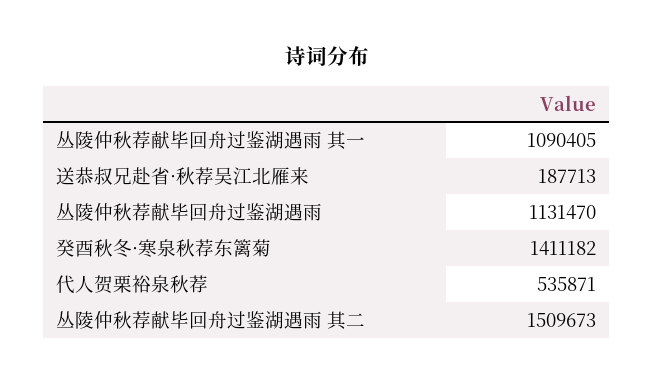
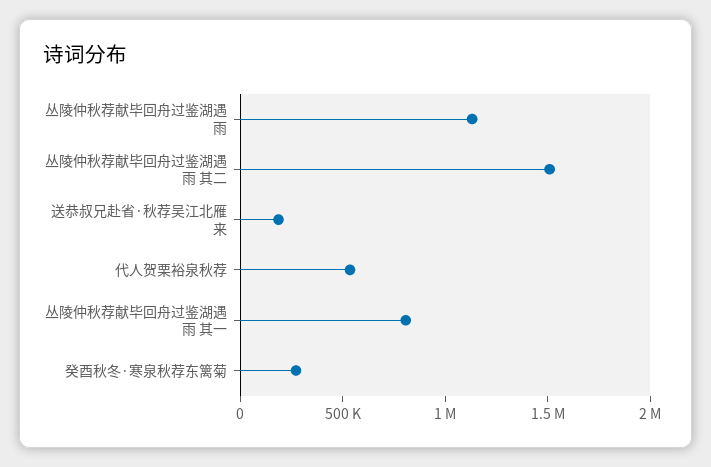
丛陵仲秋荐献毕回舟过鉴湖遇雨 其一: 1090405 -> 800000
癸酉秋冬·寒泉秋荐东篱菊: 1411182 -> 300000

